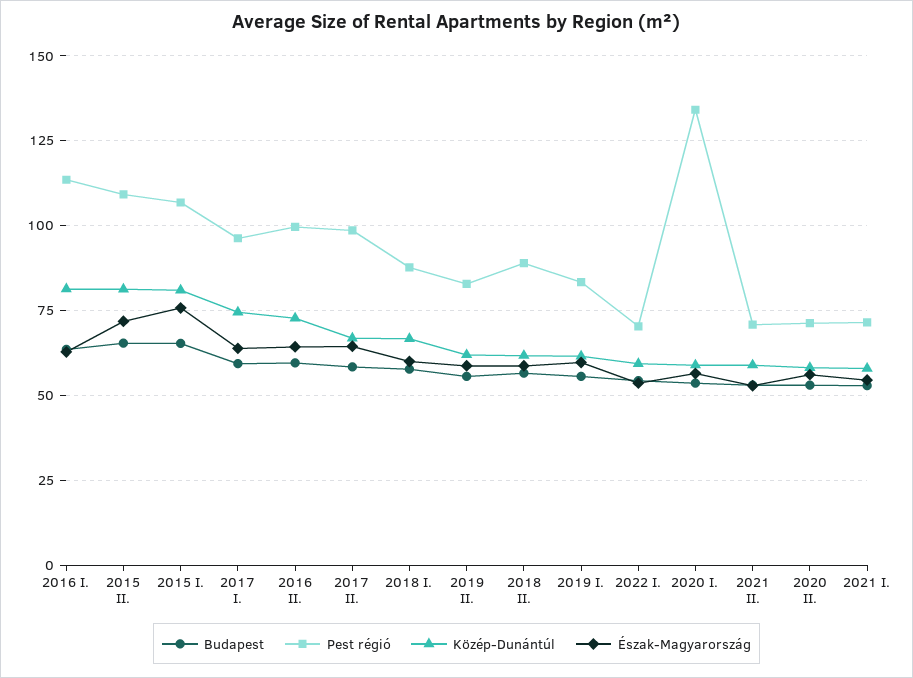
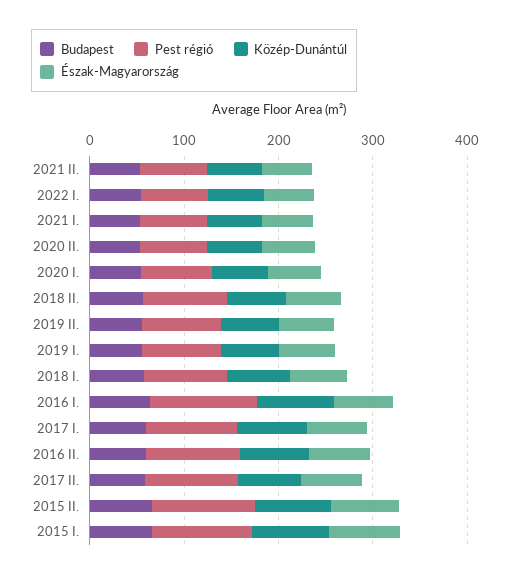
Pest régió, 2020 I.: 135 -> 80

